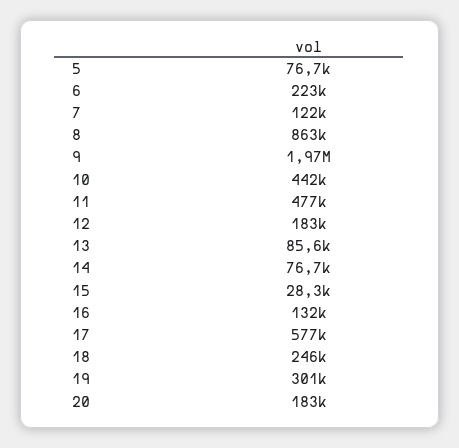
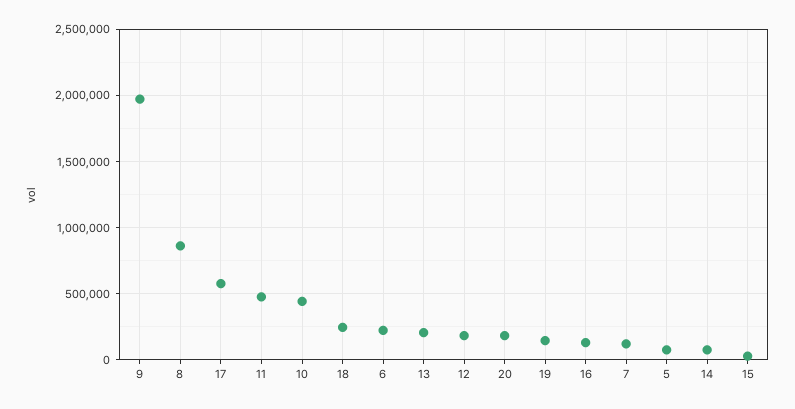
13: 85600 -> 200000
19: 301000 -> 150000

